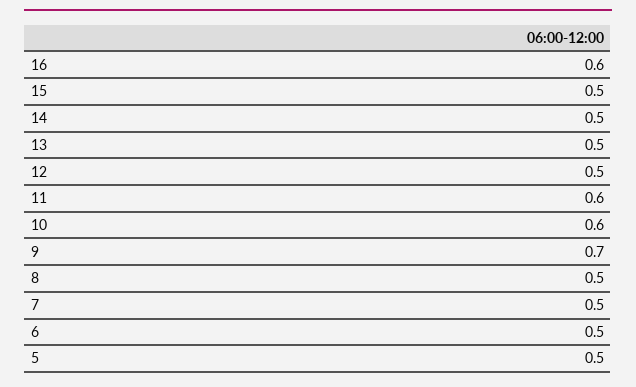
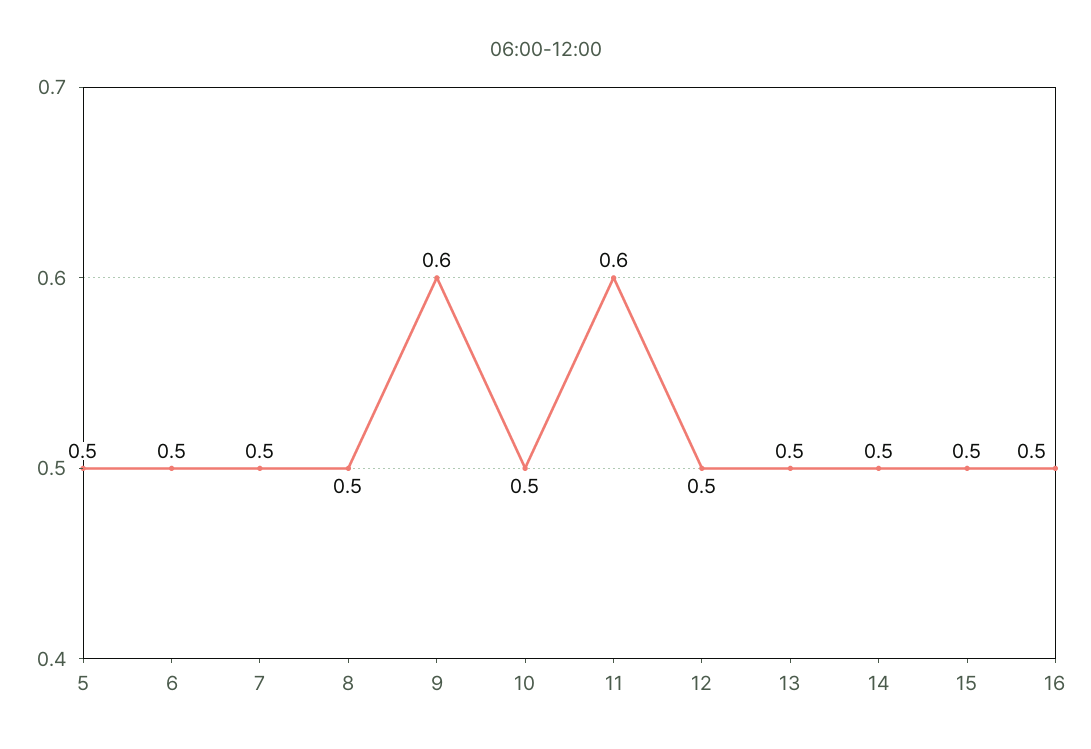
16: 0.6 -> 0.5
10: 0.6 -> 0.5
9: 0.7 -> 0.6

